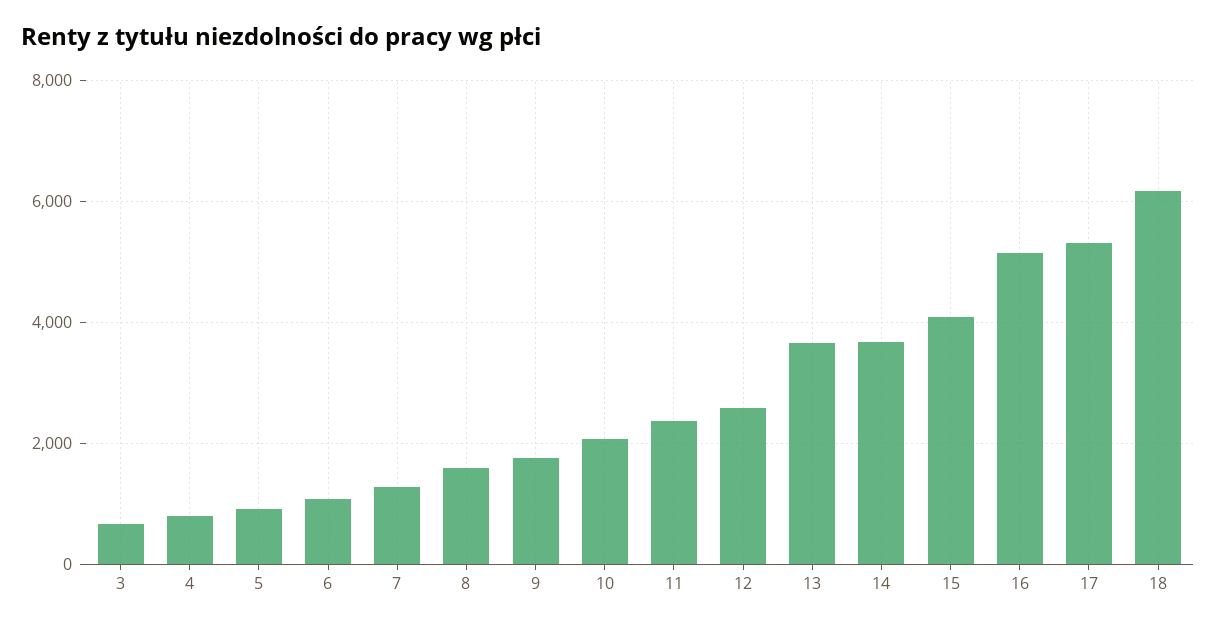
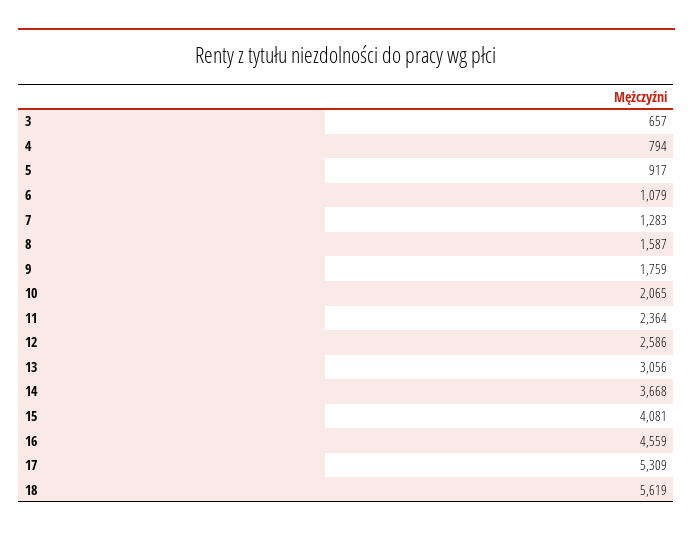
13: 3600 -> 3056
16: 5200 -> 4559
18: 6200 -> 5619

